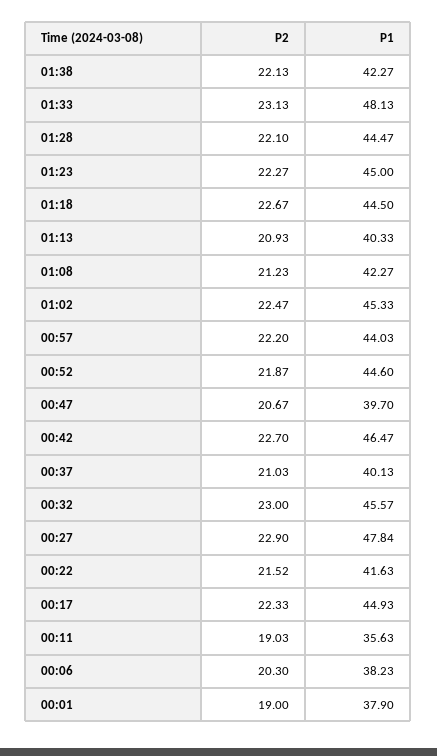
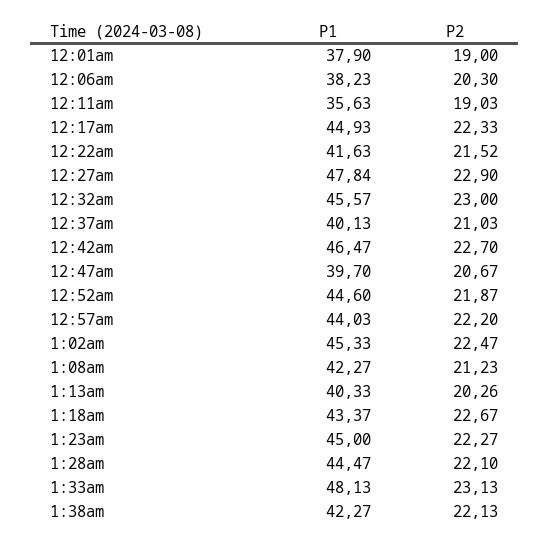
P1, 01:18: 44.5 -> 43.37
P2, 01:13: 20.93 -> 20.26

